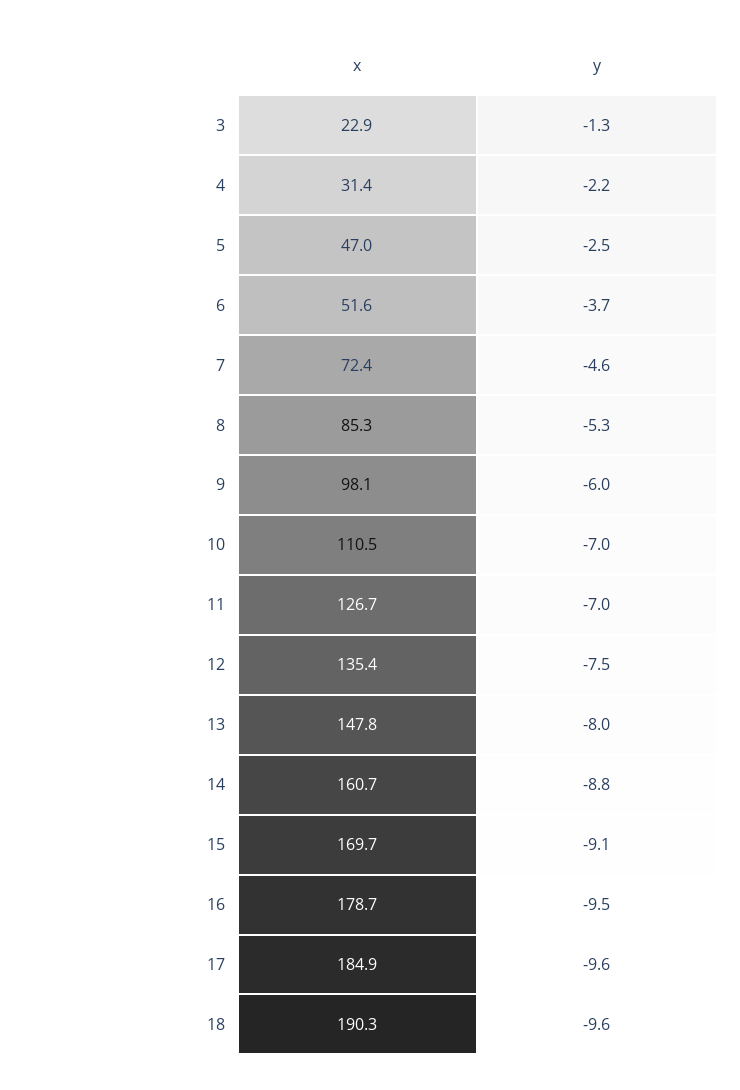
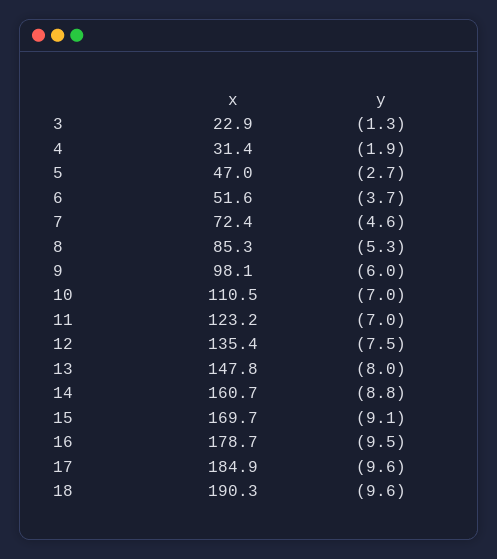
y, 4: -2.2 -> -1.9
y, 5: -2.5 -> -2.7
x, 11: 126.7 -> 123.2

